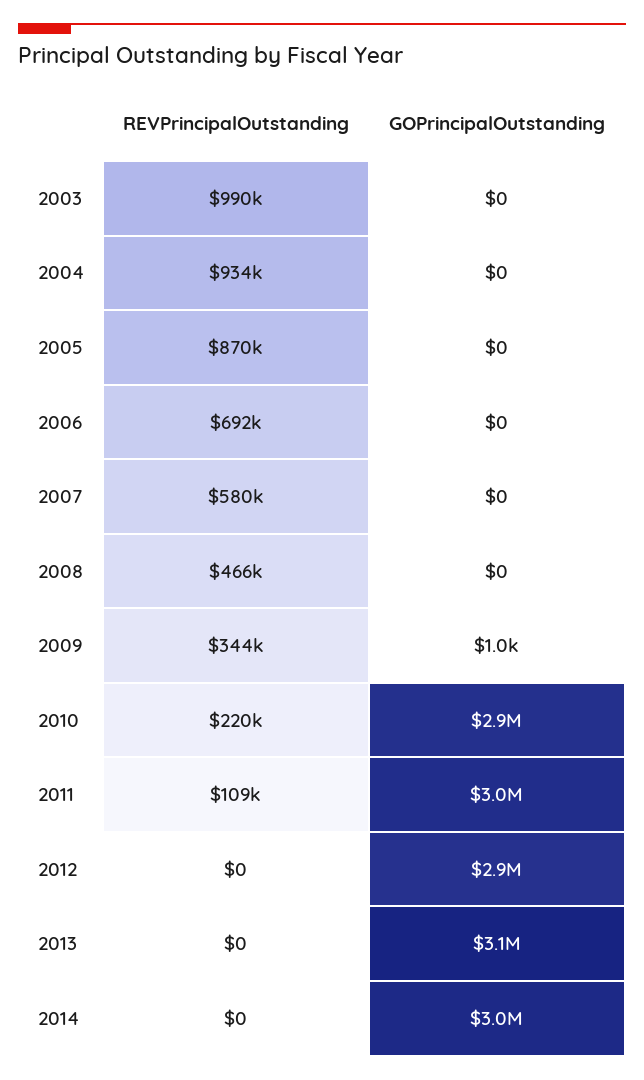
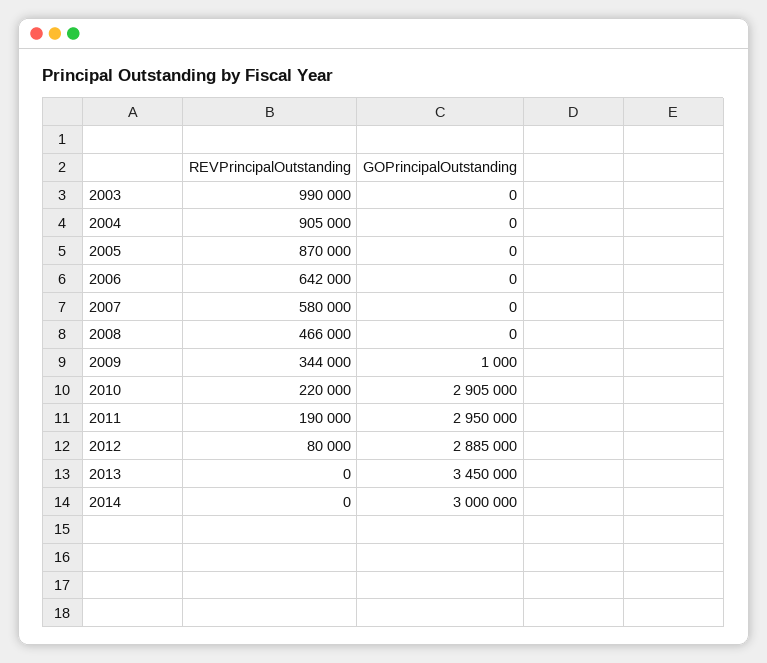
REVPrincipalOutstanding, 2004: 934000 -> 905000
REVPrincipalOutstanding, 2006: 692000 -> 642000
REVPrincipalOutstanding, 2011: 109000 -> 190000
REVPrincipalOutstanding, 2012: 0 -> 80000
GOPrincipalOutstanding, 2013: 3100000 -> 3450000

